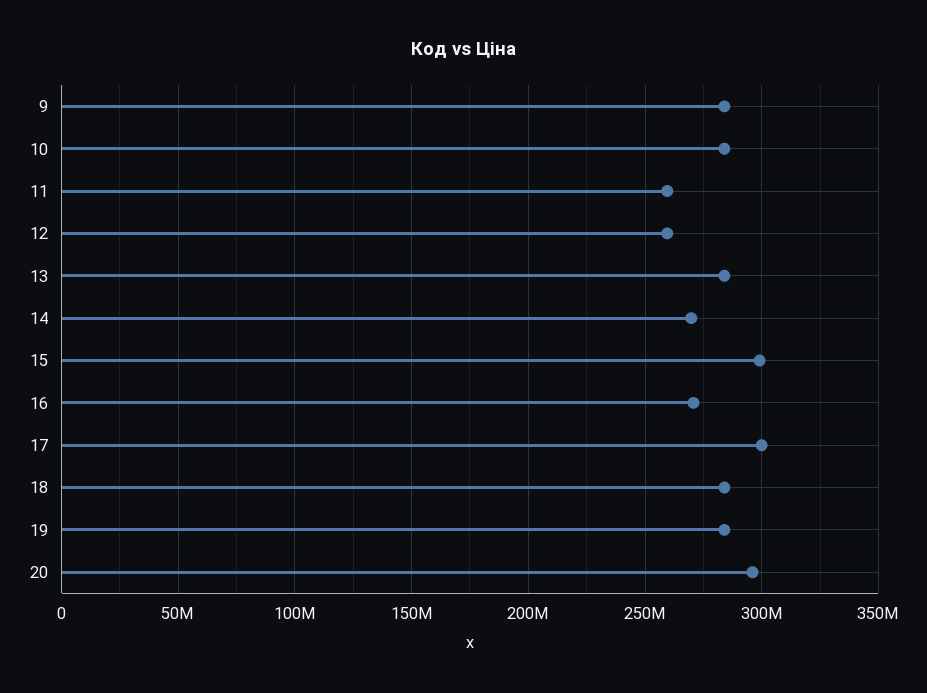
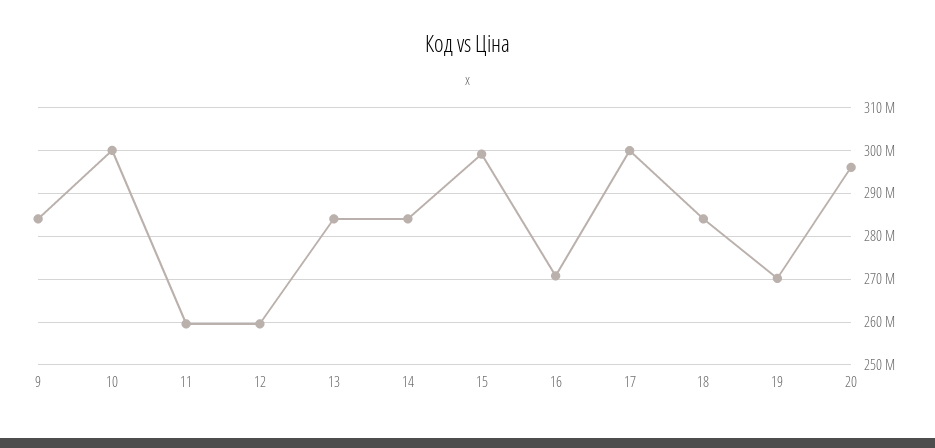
10: 285000000 -> 300000000
14: 270000000 -> 284000000
19: 285000000 -> 270000000

